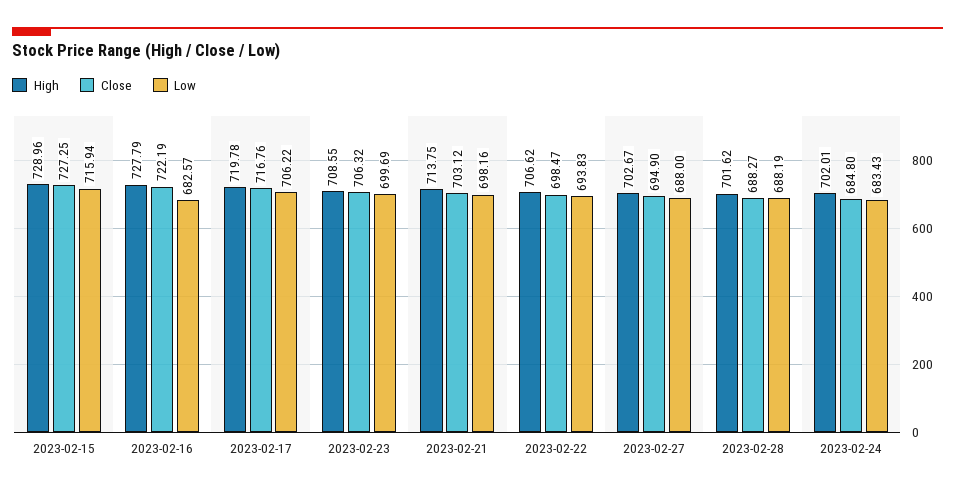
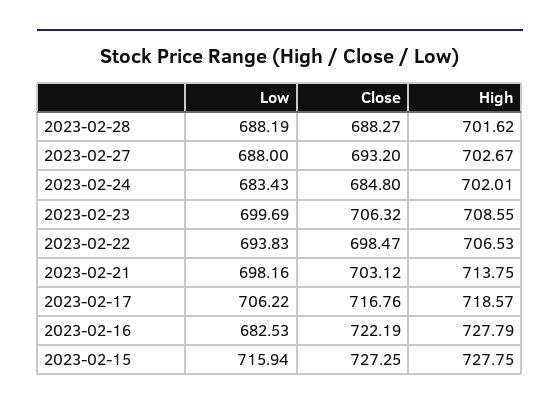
High, 2023-02-15: 728.96 -> 727.75
Low, 2023-02-16: 682.57 -> 682.53
High, 2023-02-17: 719.78 -> 718.57
High, 2023-02-22: 706.62 -> 706.53
Close, 2023-02-27: 694.9 -> 693.2

